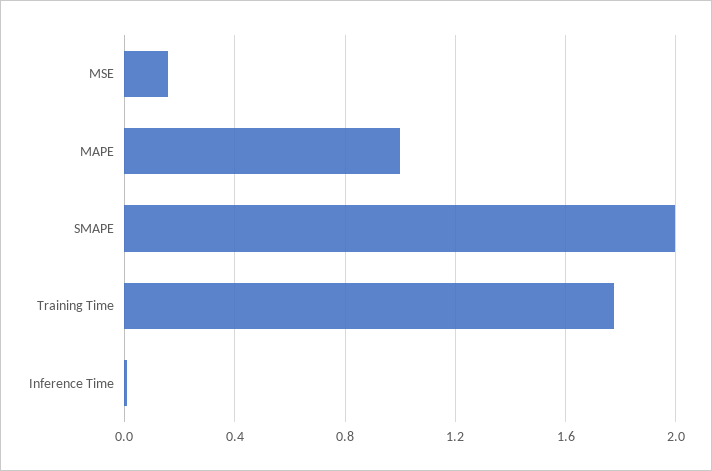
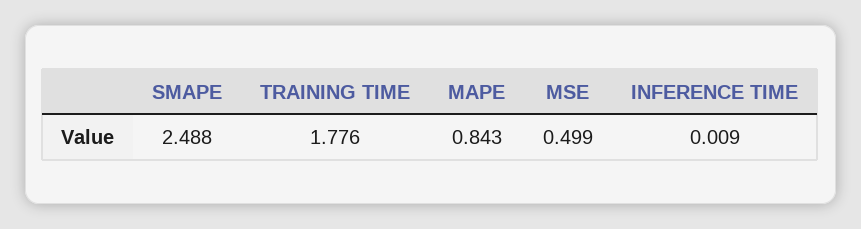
MSE: 0.15 -> 0.499
MAPE: 1 -> 0.843
SMAPE: 2 -> 2.488

